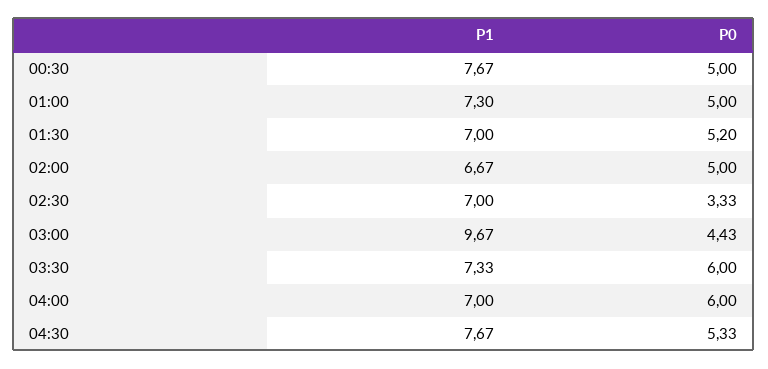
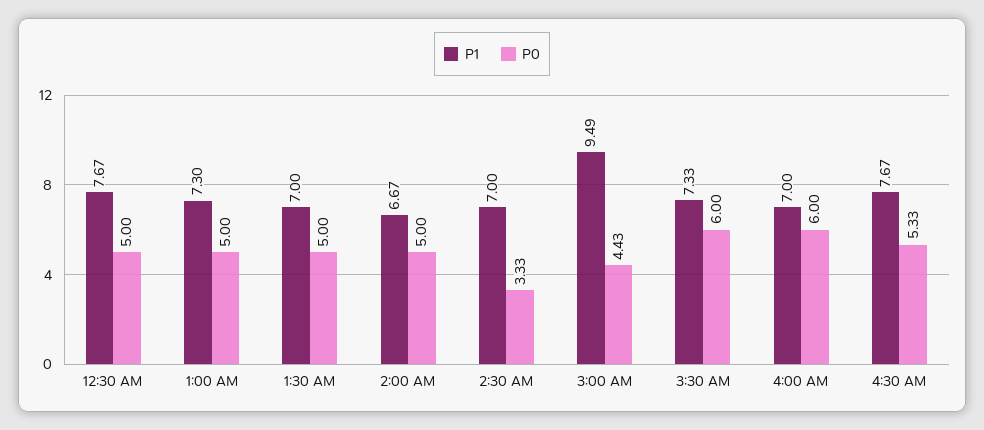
P0, 01:30: 5.2 -> 5
P1, 03:00: 9.67 -> 9.49

